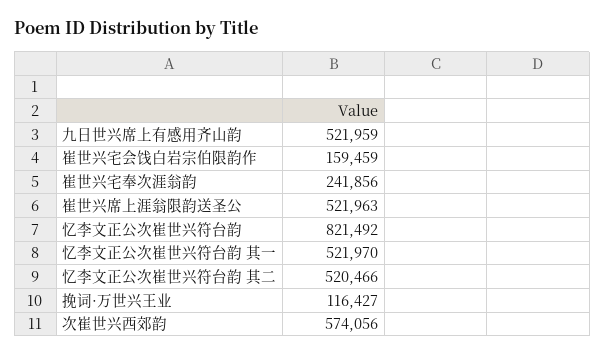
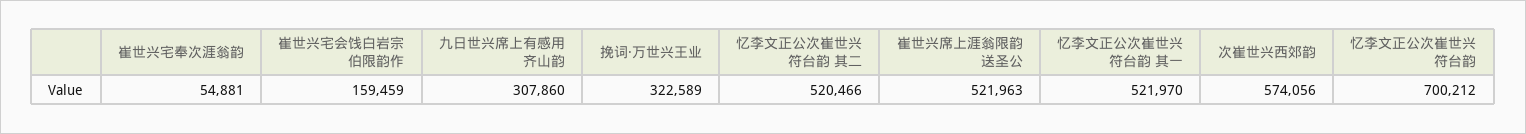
九日世兴席上有感用齐山韵: 521959 -> 307860
崔世兴宅奉次涯翁韵: 241856 -> 54881
忆李文正公次崔世兴符台韵: 821492 -> 700212
挽词·万世兴王业: 116427 -> 322589

